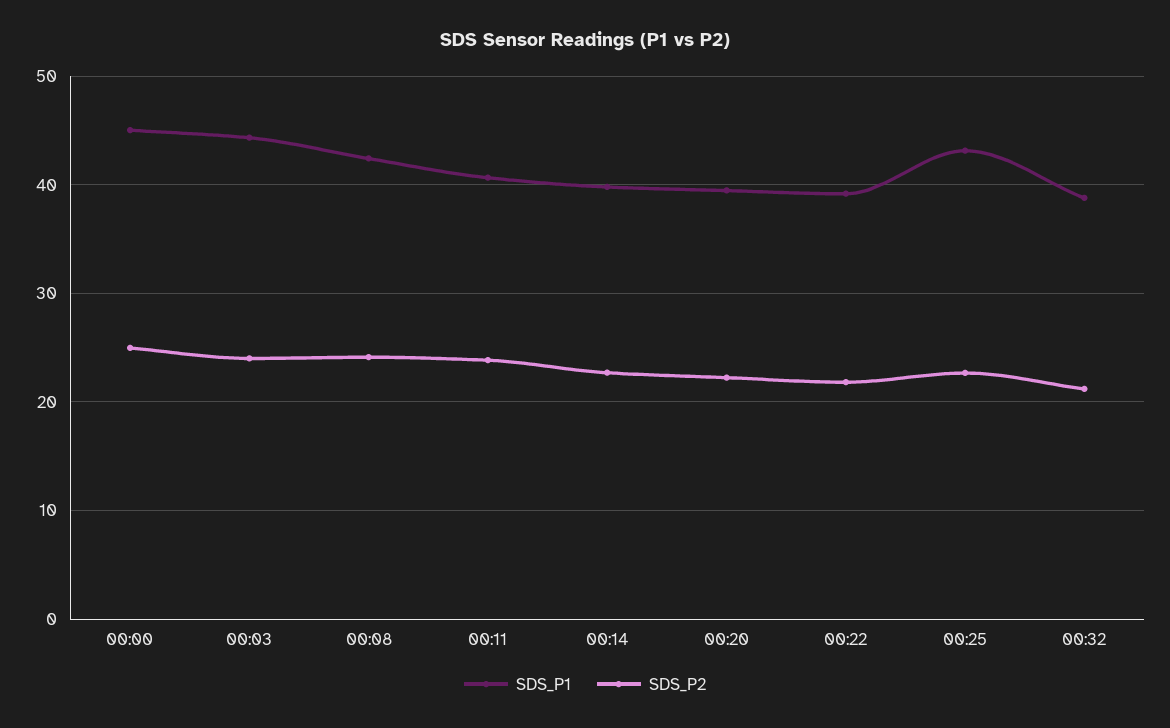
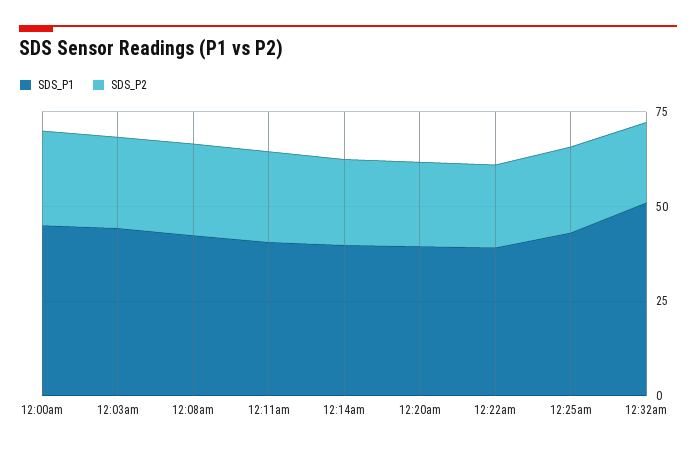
SDS_P1, 00:32: 39 -> 50

